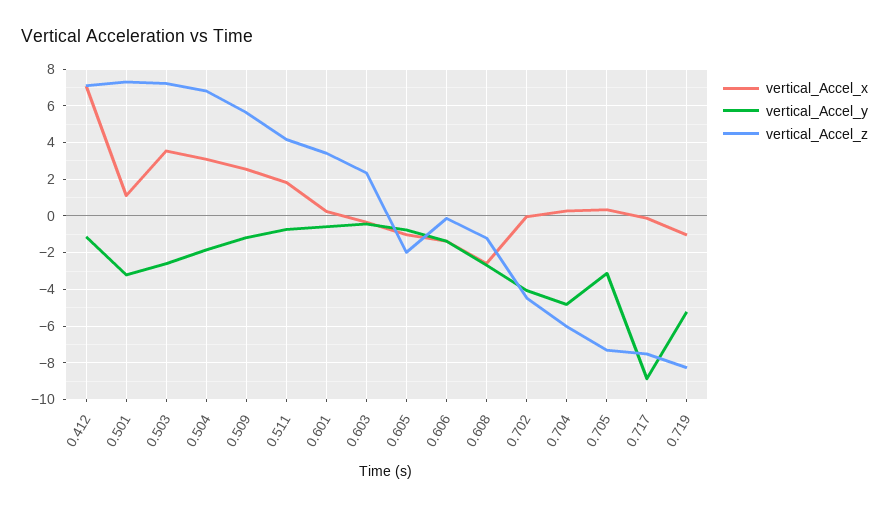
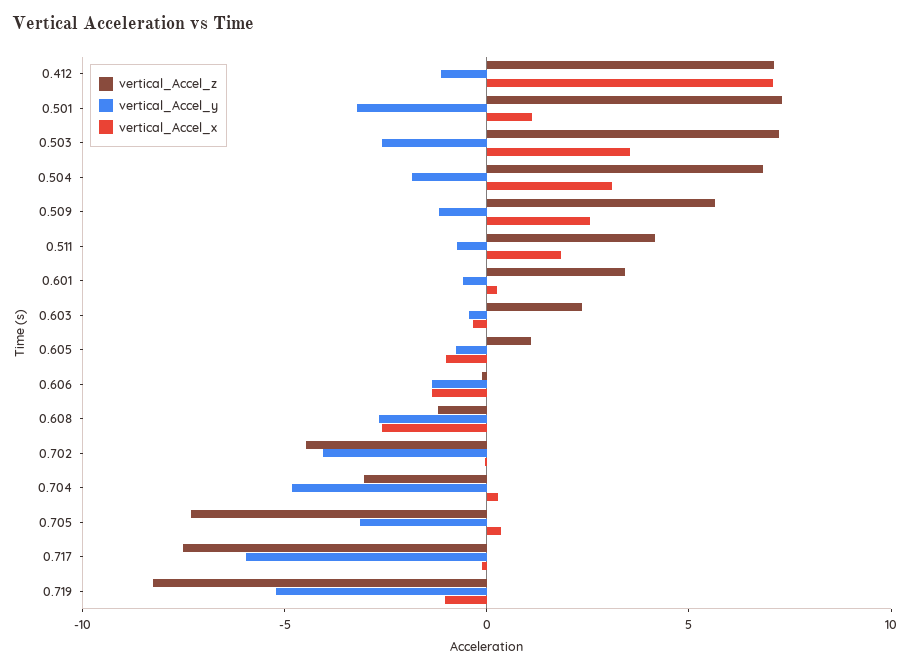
vertical_Accel_z, 0.605: -2 -> 1
vertical_Accel_z, 0.704: -6 -> -3
vertical_Accel_y, 0.717: -9 -> -6

